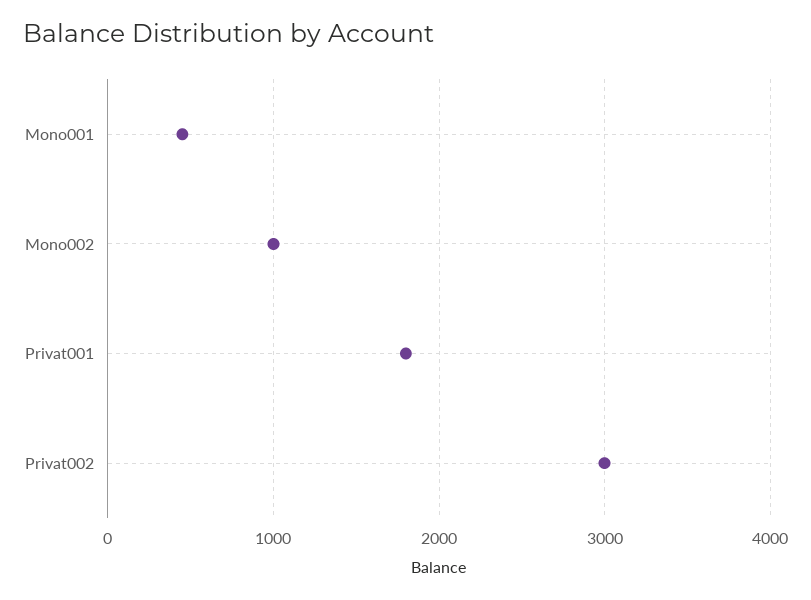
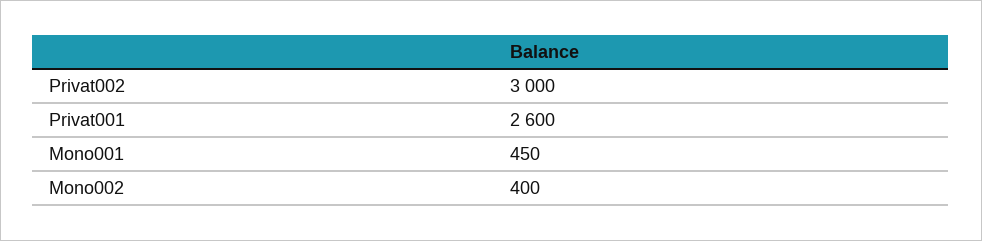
Mono002: 1000 -> 400
Privat001: 1800 -> 2600

